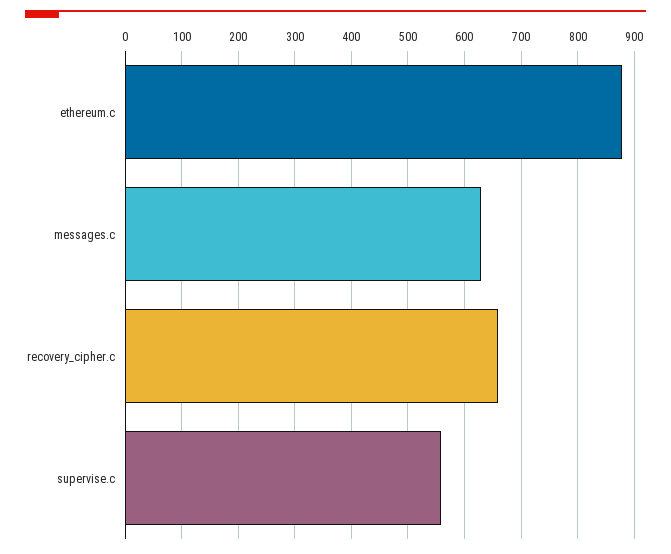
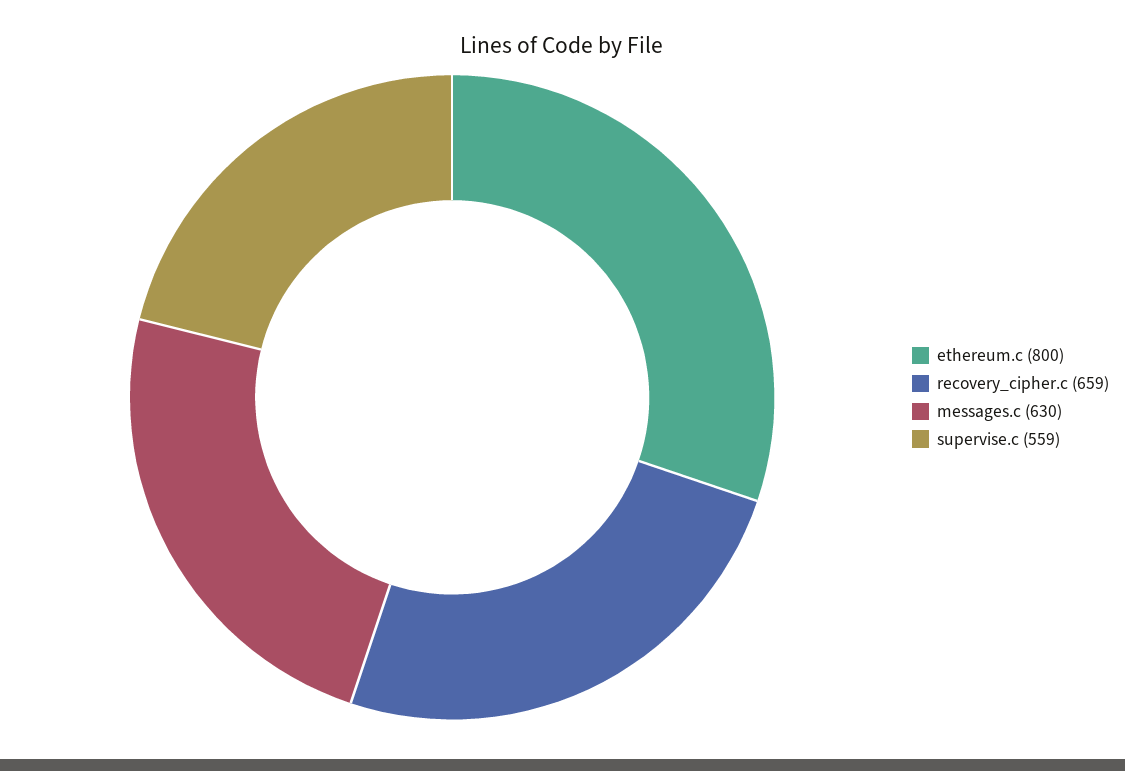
ethereum.c: 880 -> 800

